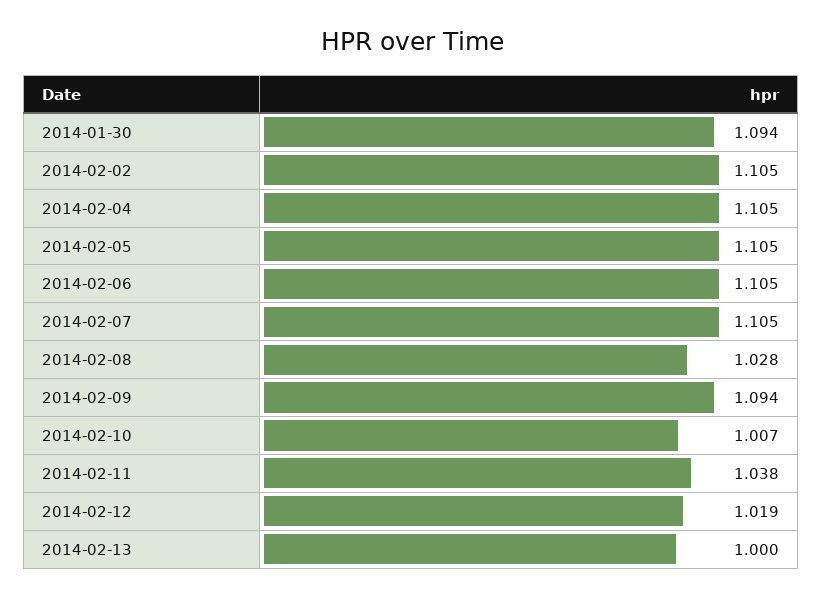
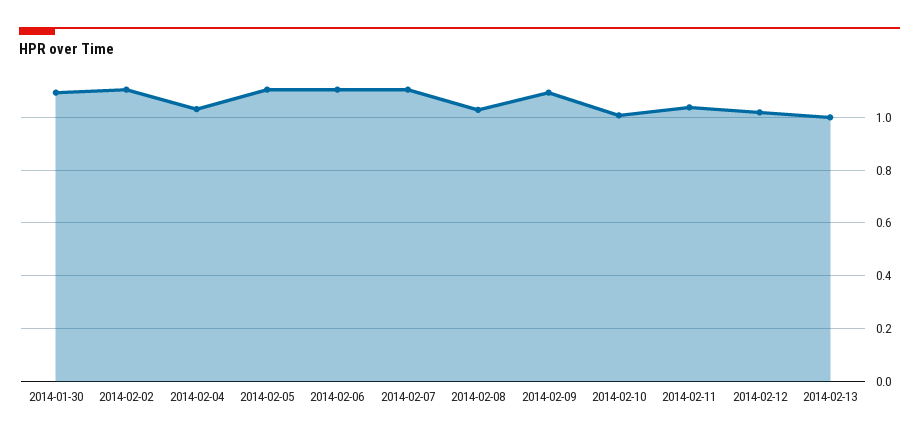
2014-02-04: 1.105 -> 1.025

